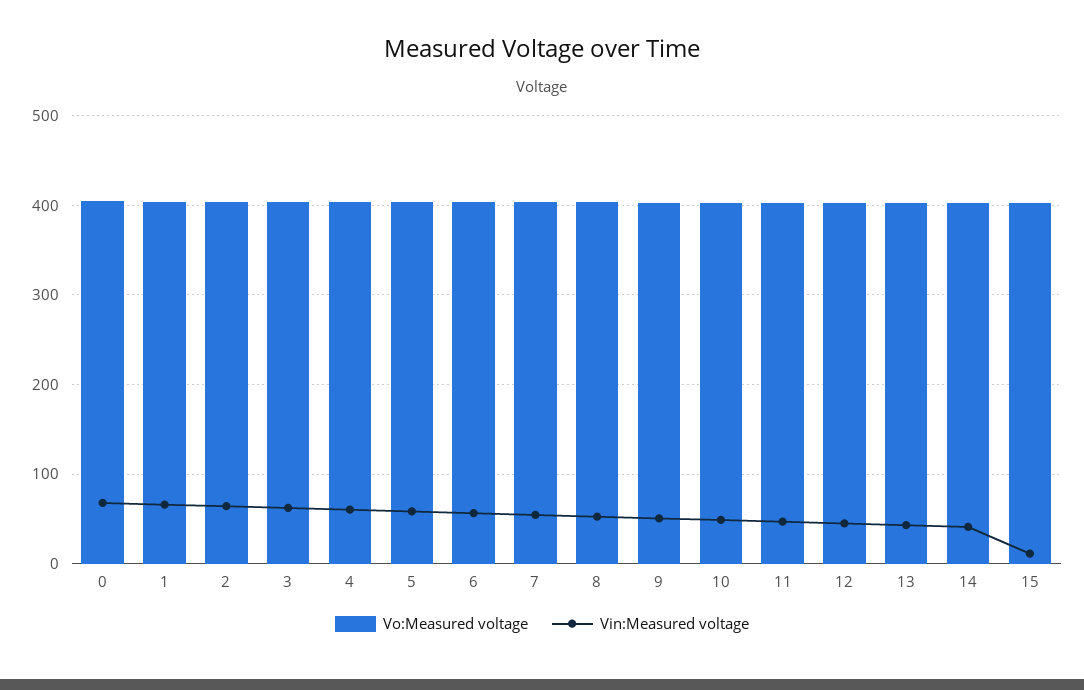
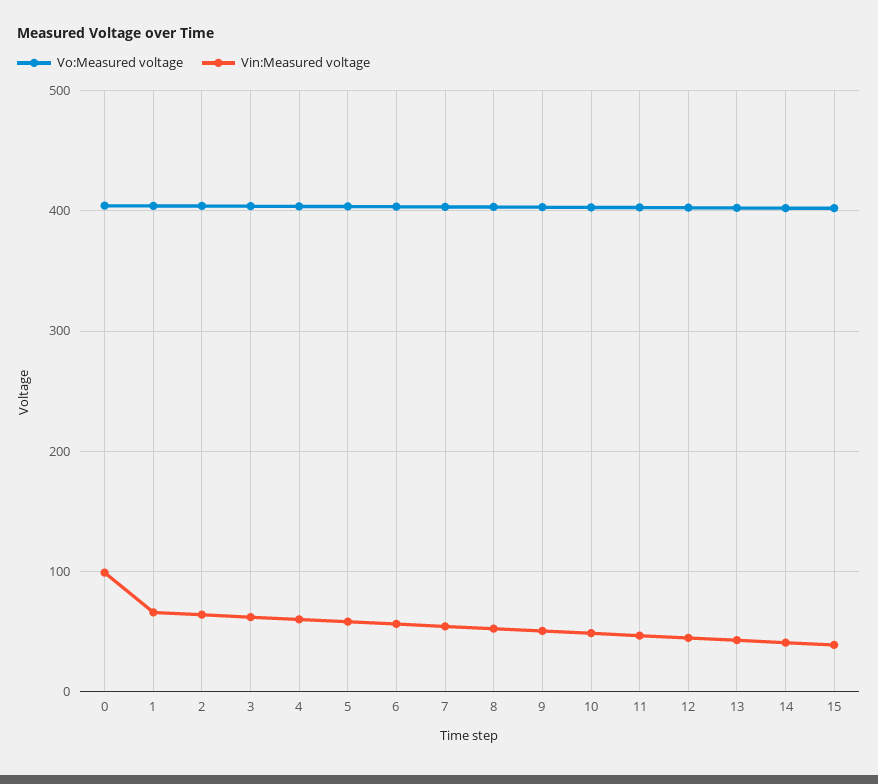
Vin:Measured voltage, 0: 70 -> 100
Vin:Measured voltage, 15: 10 -> 40

